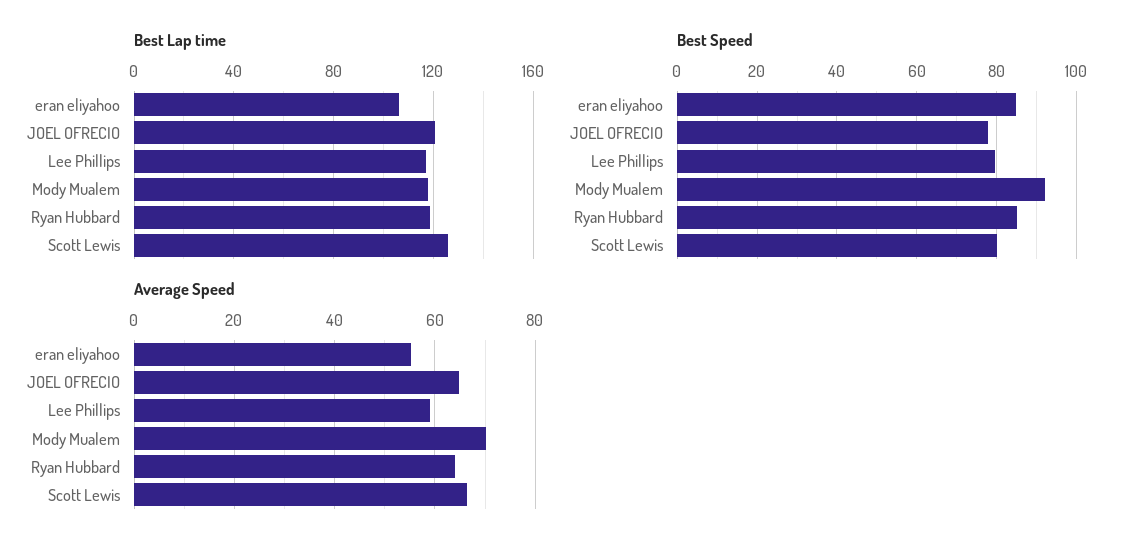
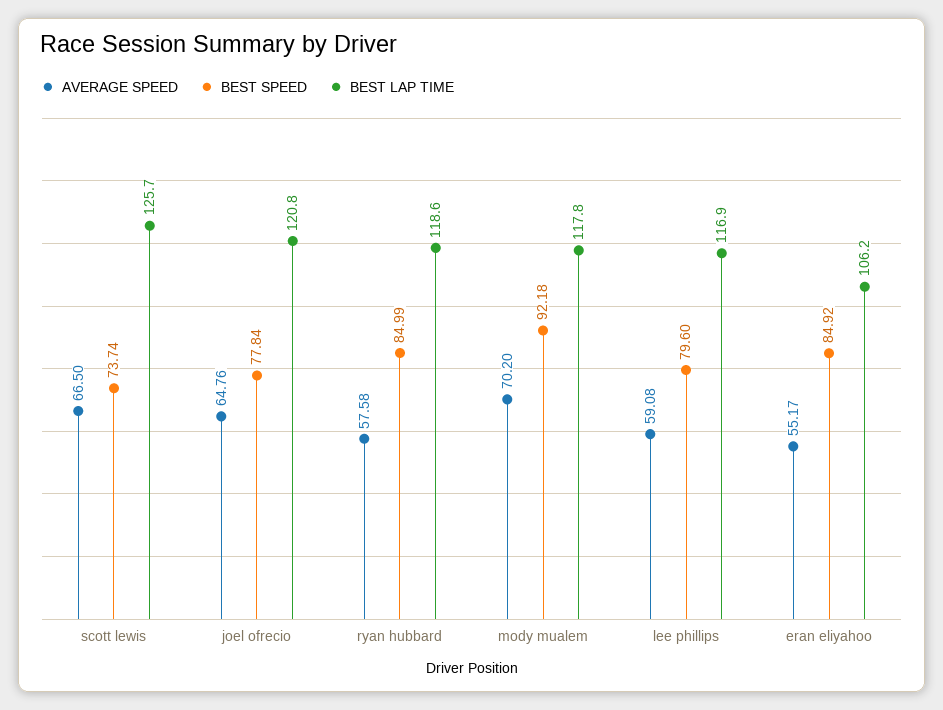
Best Speed, Scott Lewis: 80 -> 73.74
Average Speed, Ryan Hubbard: 64 -> 57.58

